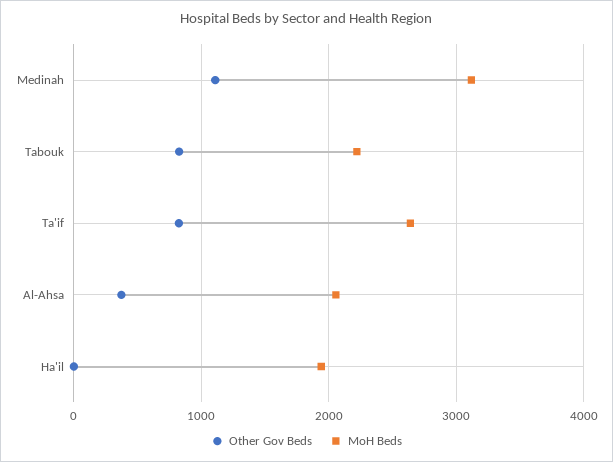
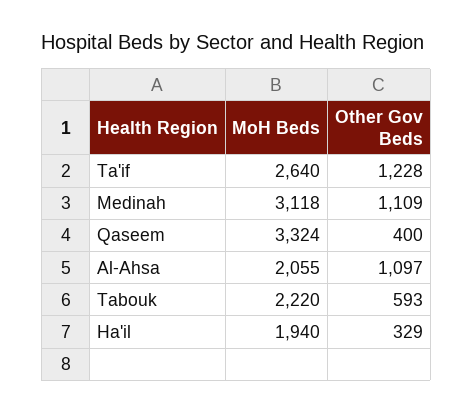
Other Gov Beds, Tabouk: 800 -> 593
Other Gov Beds, Ta'if: 800 -> 1228
Other Gov Beds, Al-Ahsa: 400 -> 1097
Other Gov Beds, Ha'il: 0 -> 329
MoH Beds, Qaseem: none -> 3324
Other Gov Beds, Qaseem: none -> 400

